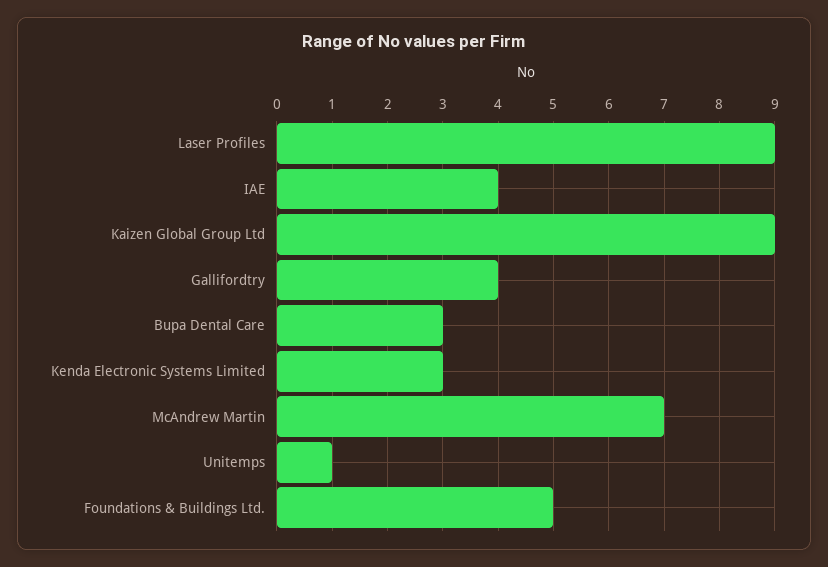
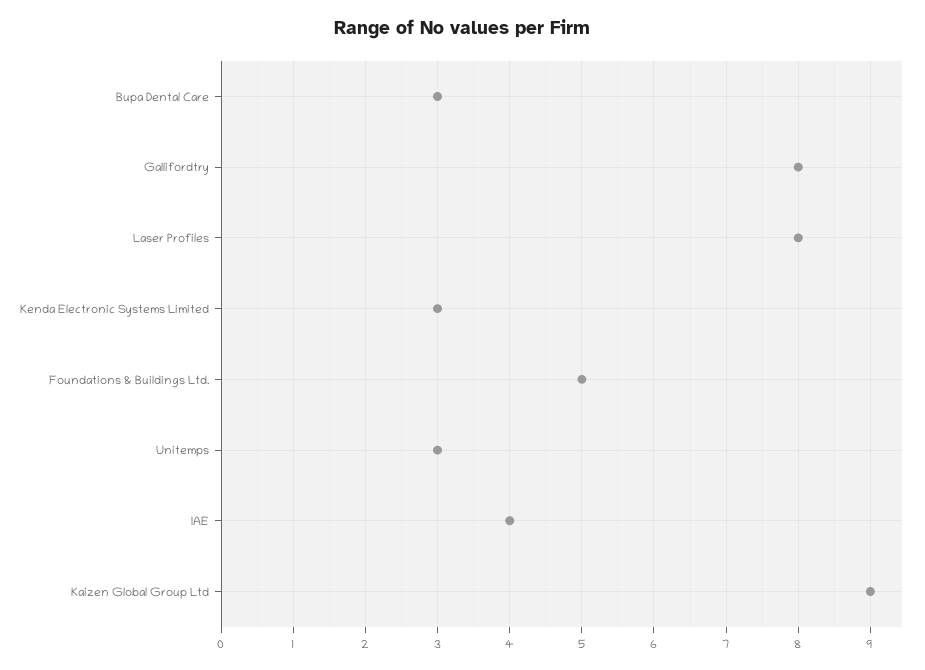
Laser Profiles: 9 -> 8
Gallifordtry: 4 -> 8
McAndrew Martin: 7 -> none
Unitemps: 1 -> 3

